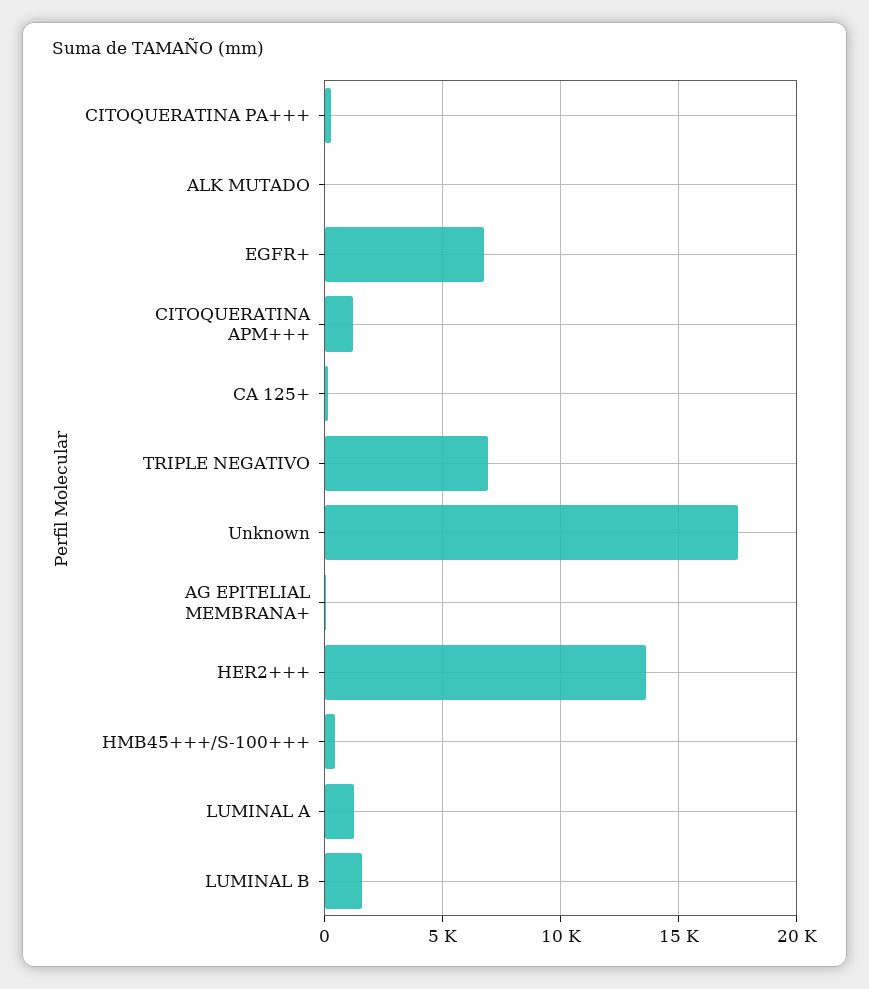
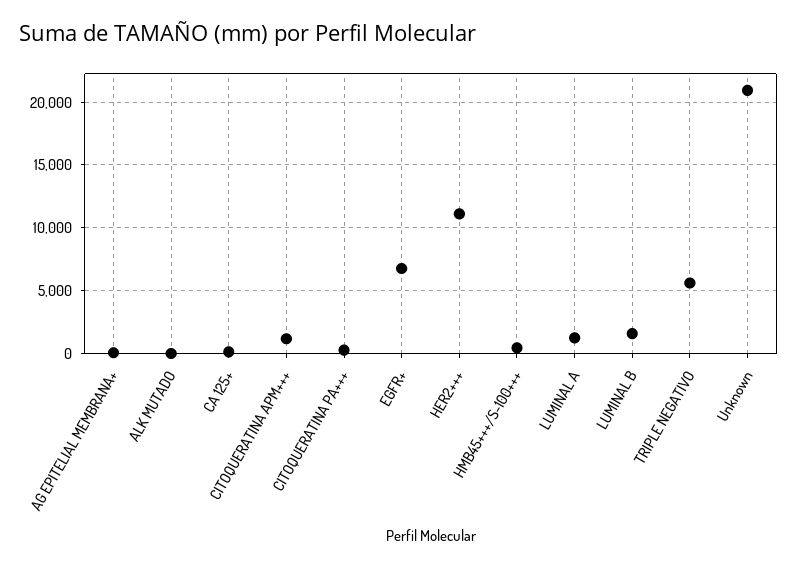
TRIPLE NEGATIVO: 7000 -> 5500
Unknown: 17500 -> 21000
HER2+++: 13500 -> 11000

